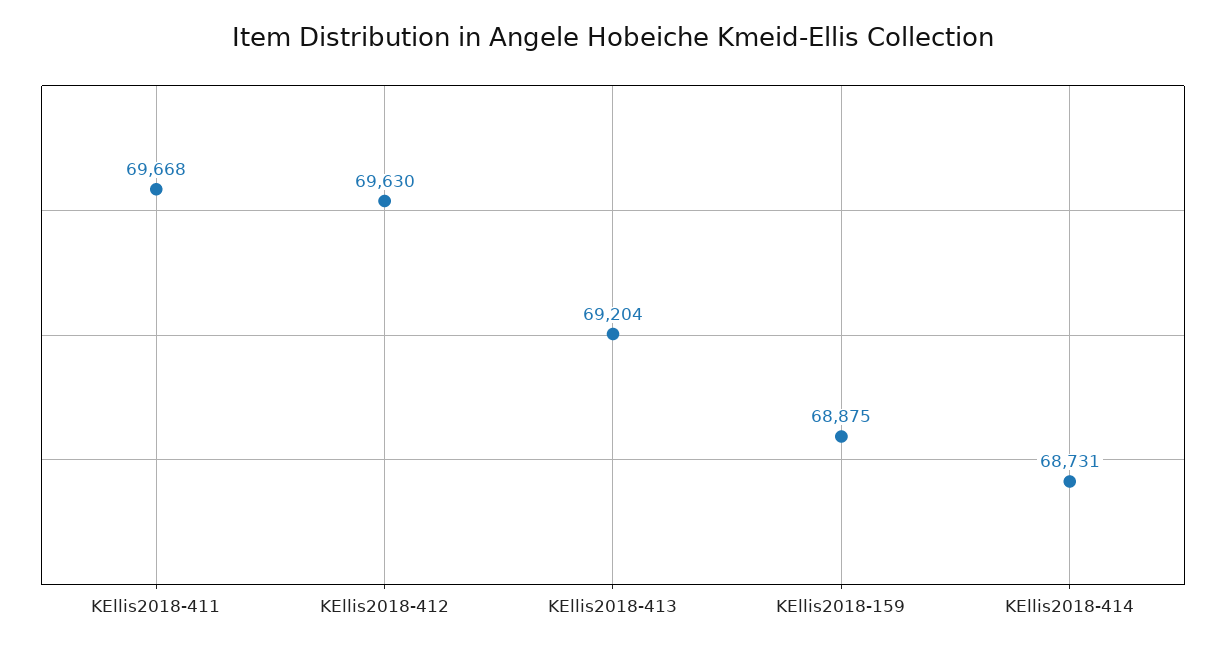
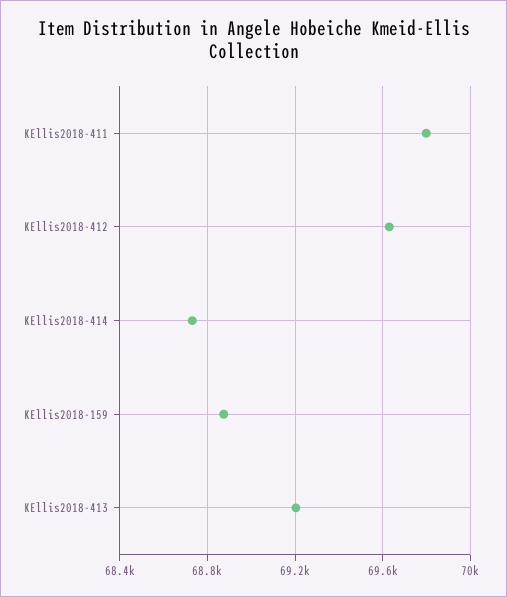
KEllis2018-411: 69668 -> 69800

